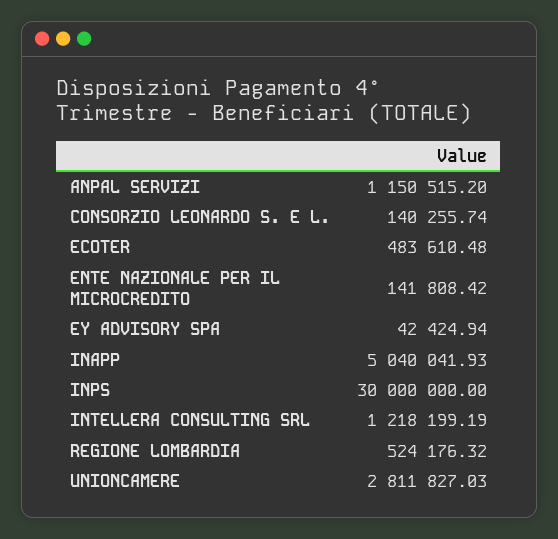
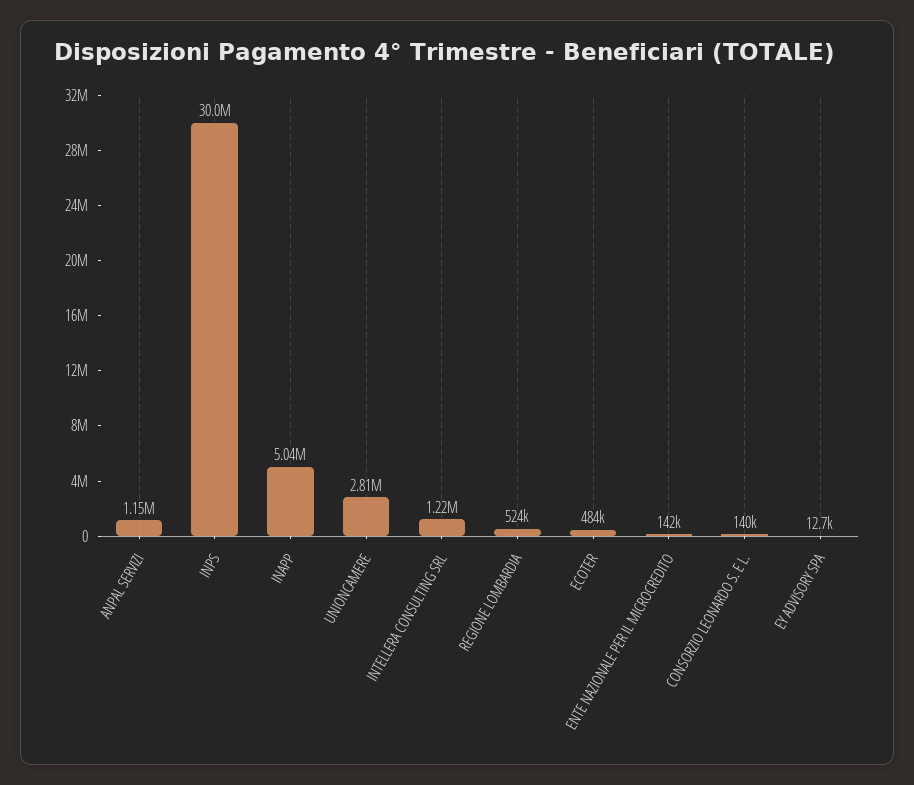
EY ADVISORY SPA: 42424.94 -> 12700

